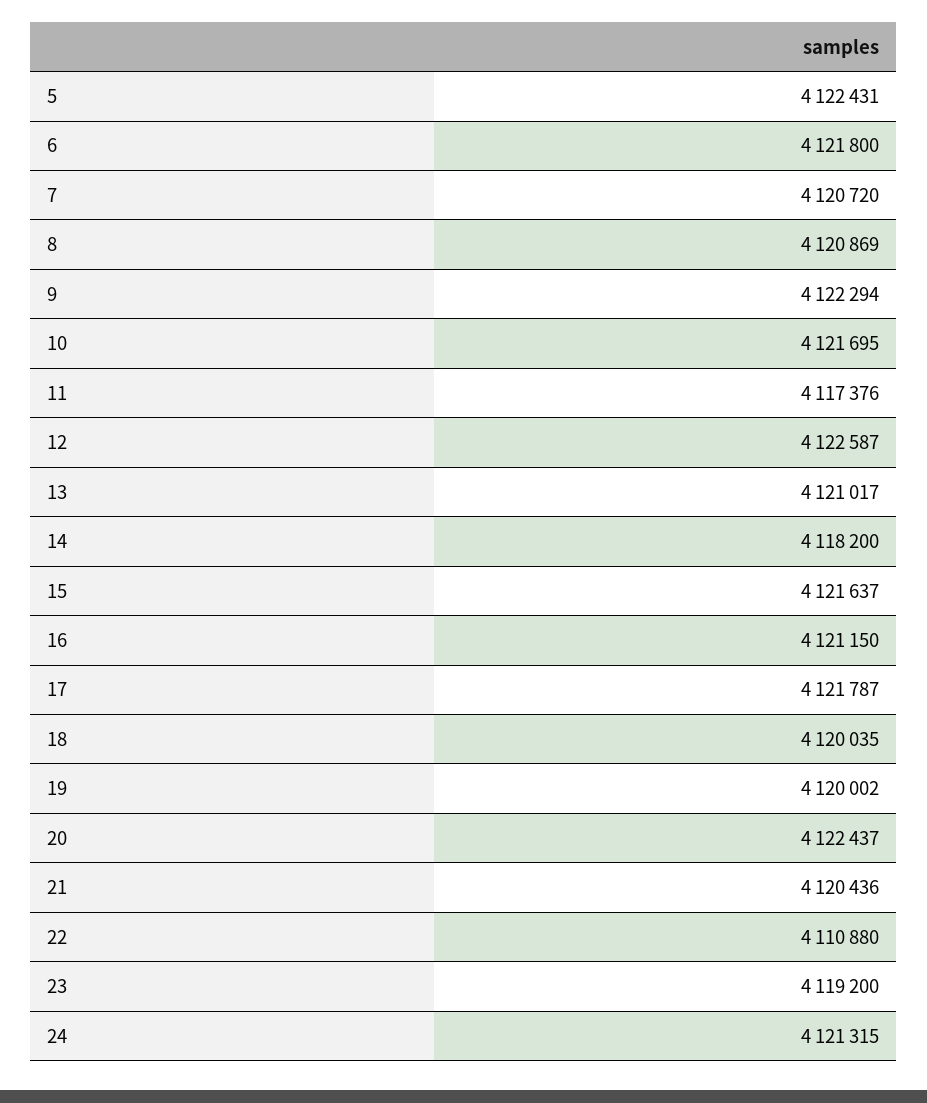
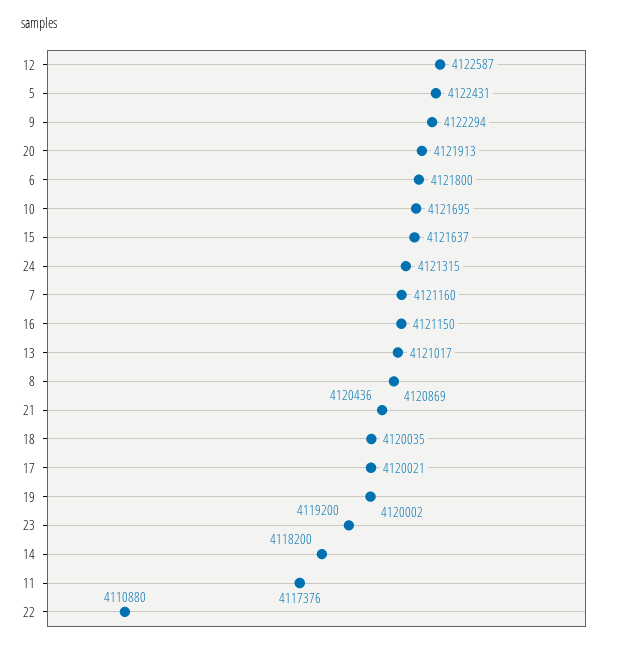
7: 4120720 -> 4121160
17: 4121787 -> 4120021
20: 4122437 -> 4121913

